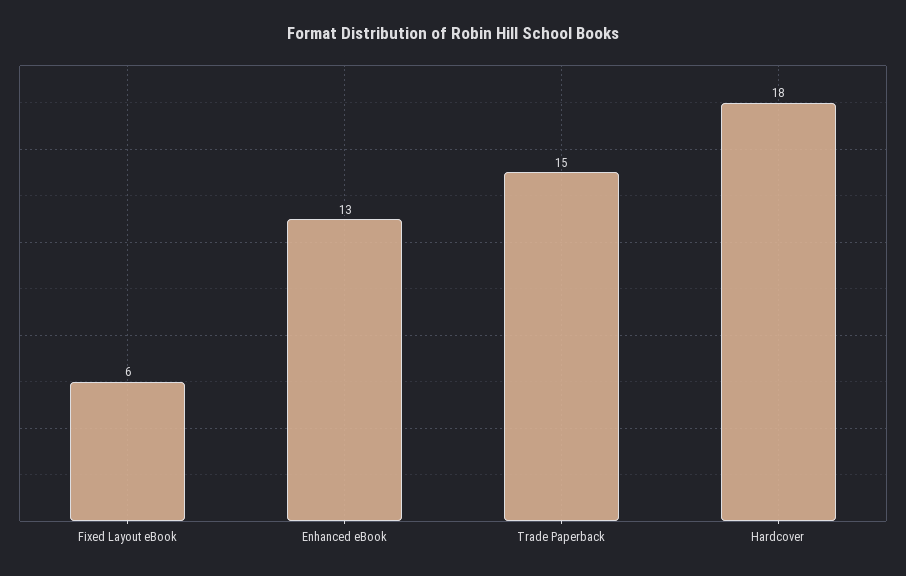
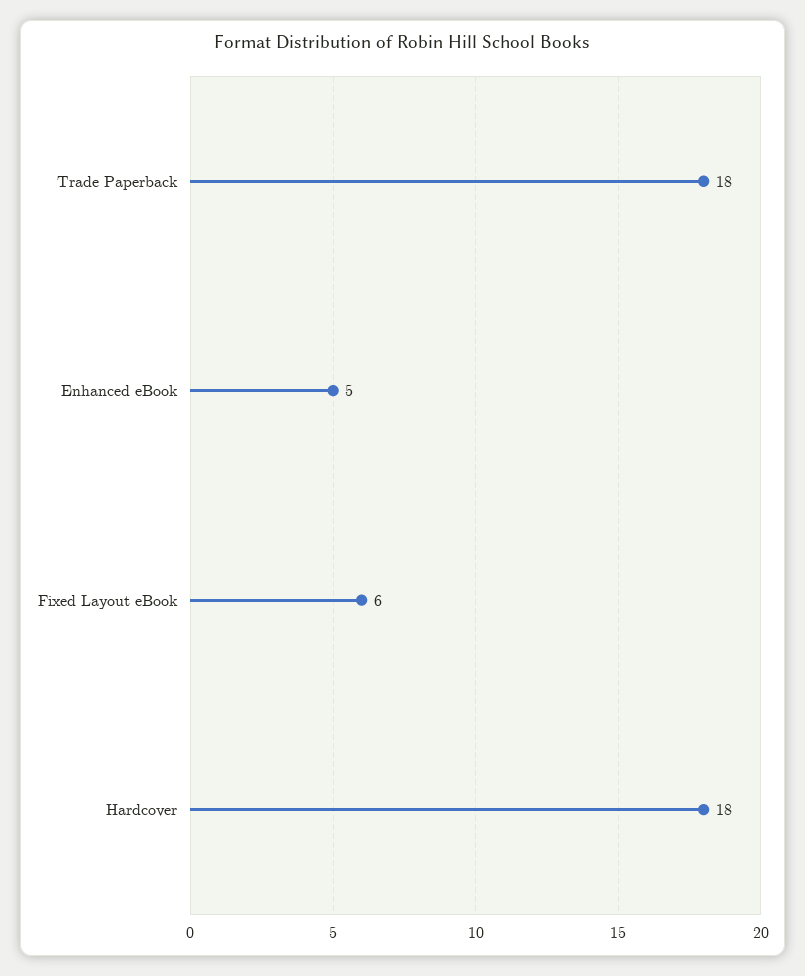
Enhanced eBook: 13 -> 5
Trade Paperback: 15 -> 18

